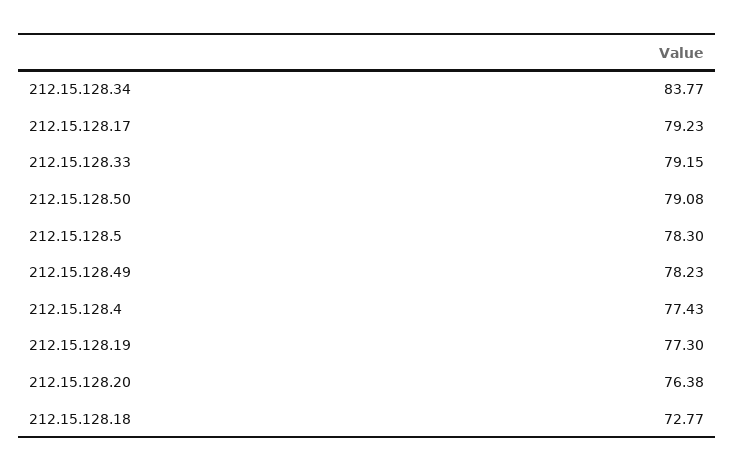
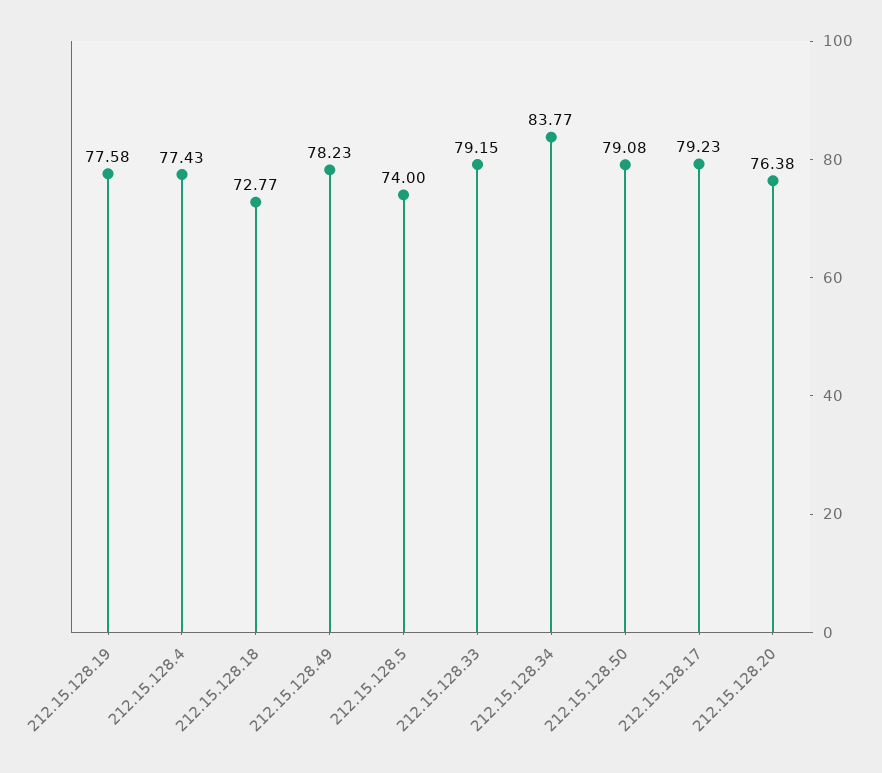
212.15.128.5: 78.3 -> 74
212.15.128.19: 77.3 -> 77.58

